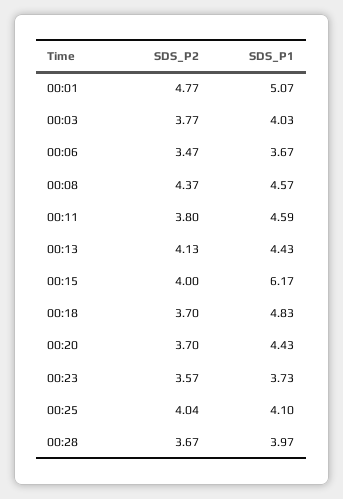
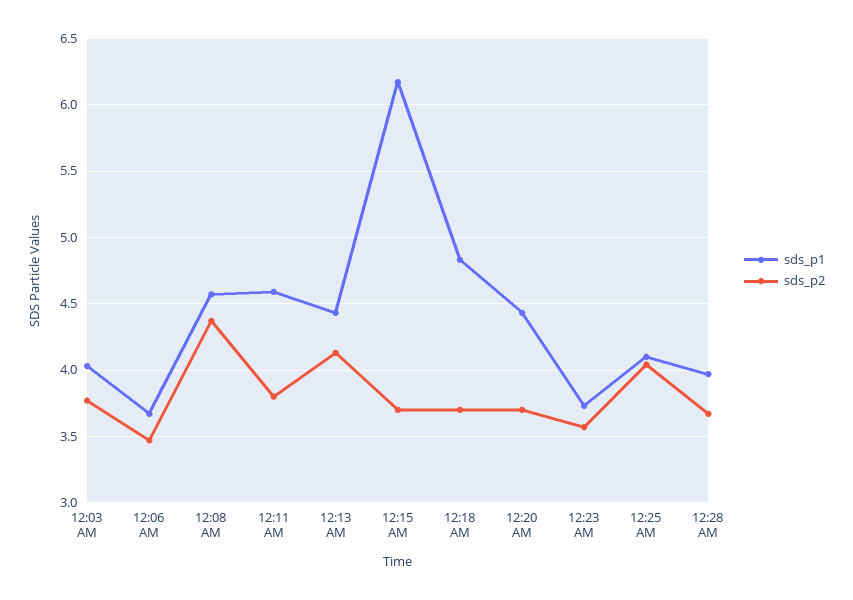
SDS_P2, 00:01: 4.77 -> none
SDS_P1, 00:01: 5.07 -> none
SDS_P2, 00:15: 4 -> 3.7

